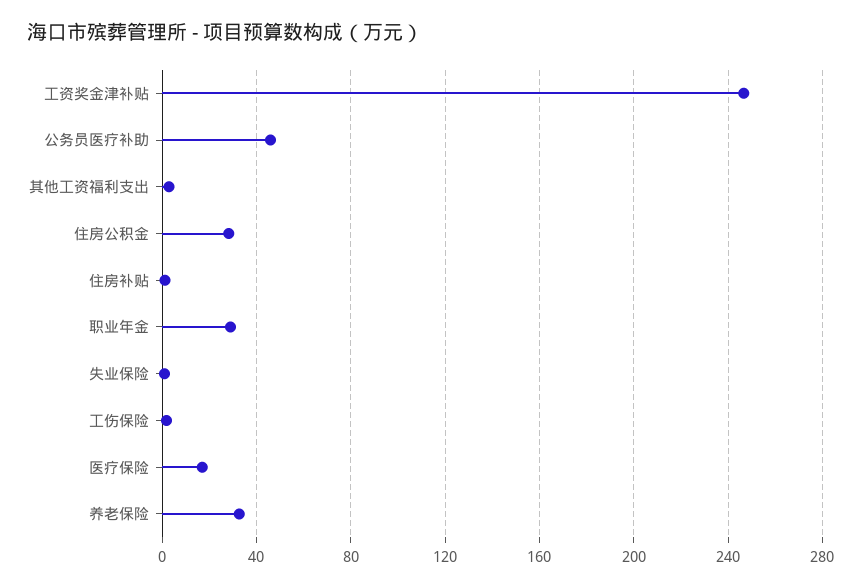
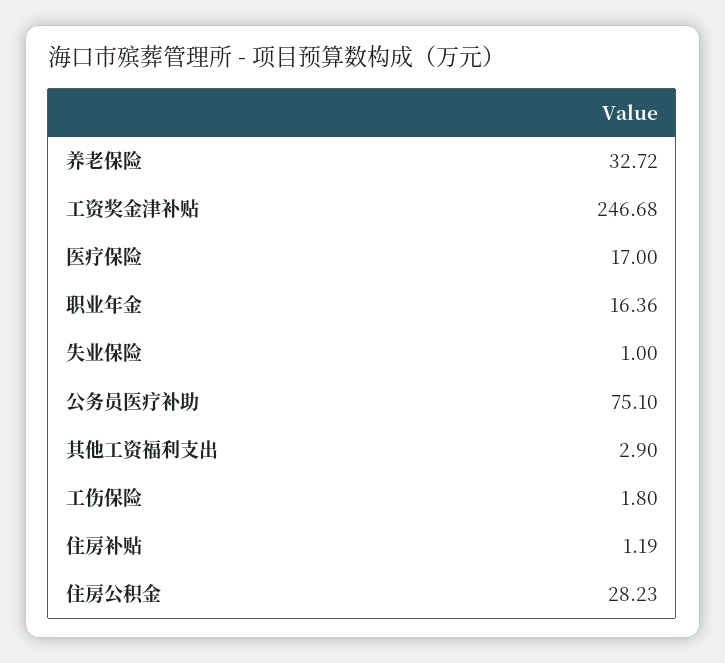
公务员医疗补助: 45 -> 75.1
职业年金: 30 -> 16.36

